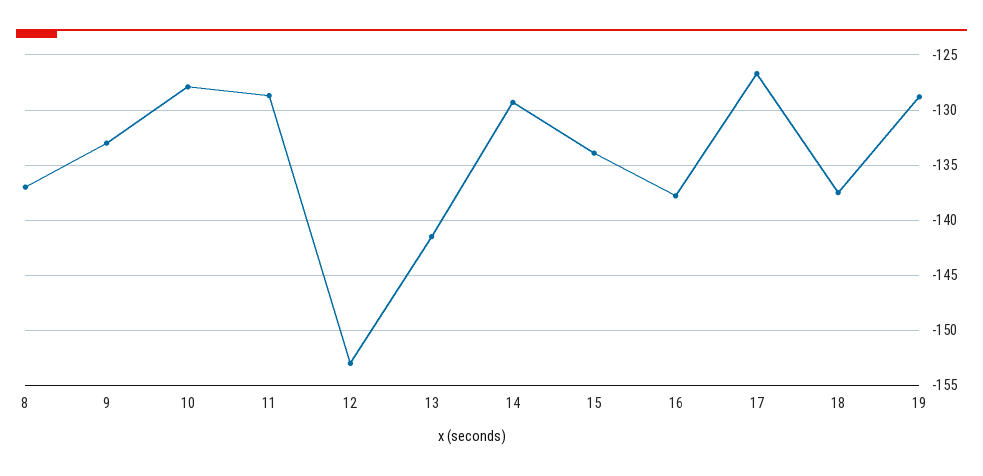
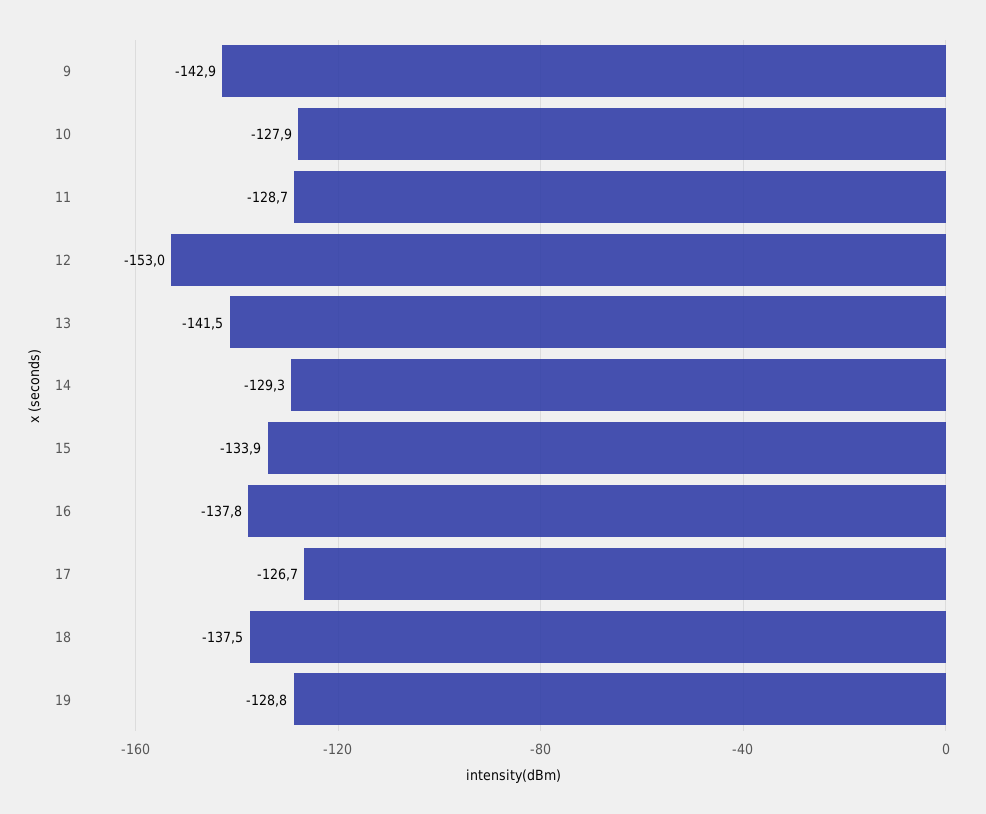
8: -137 -> none
9: -133 -> -142.9

